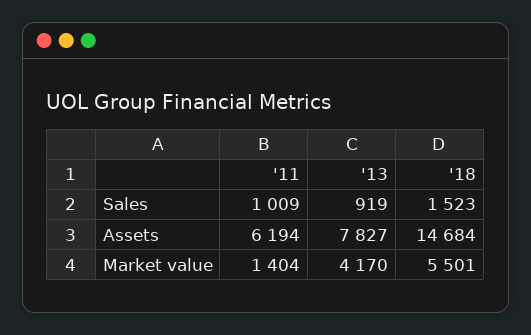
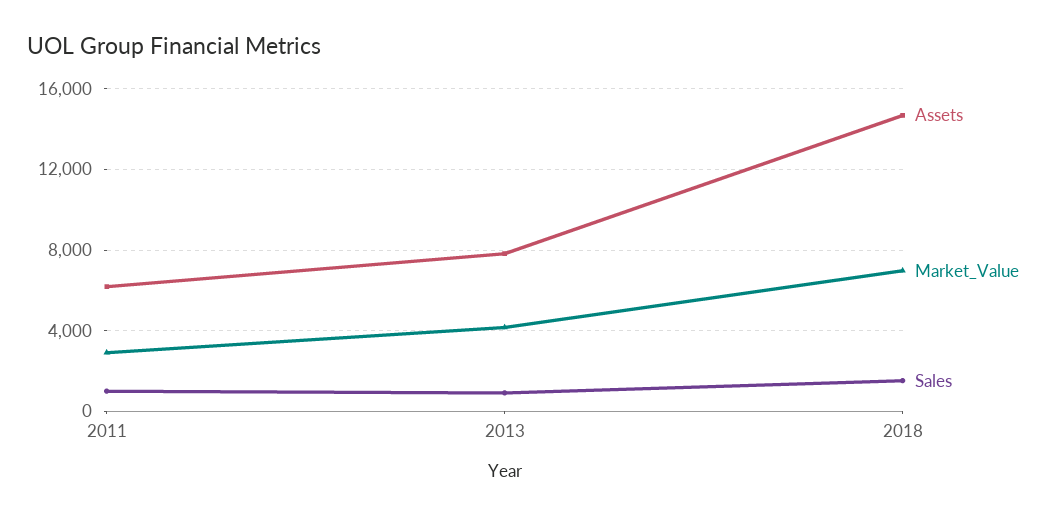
Market value, '11: 1404 -> 3000
Market value, '18: 5501 -> 7000

